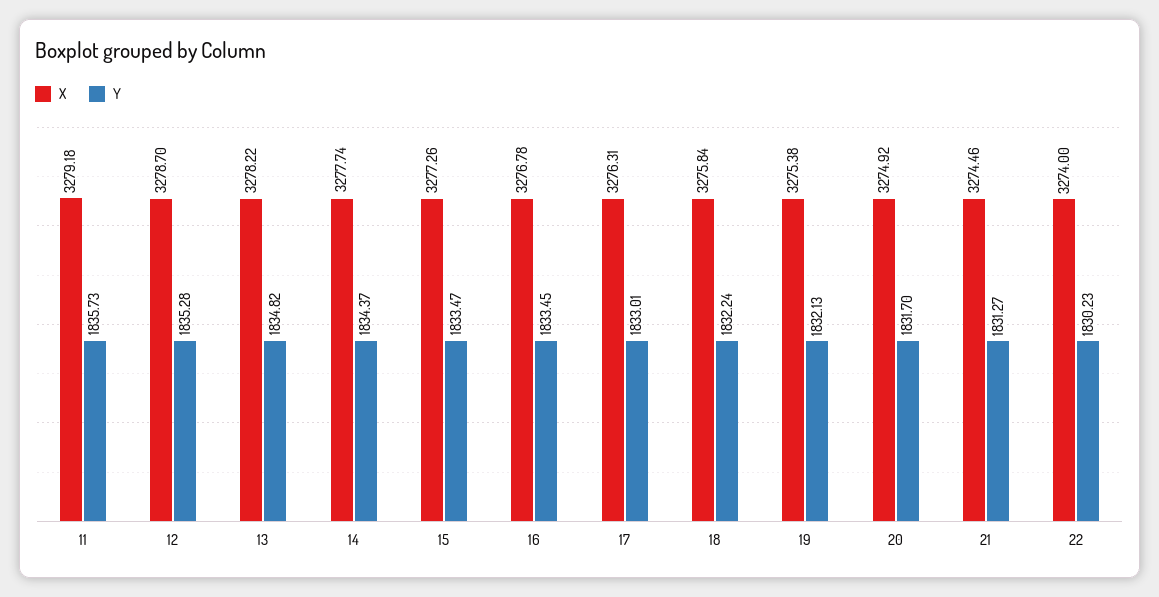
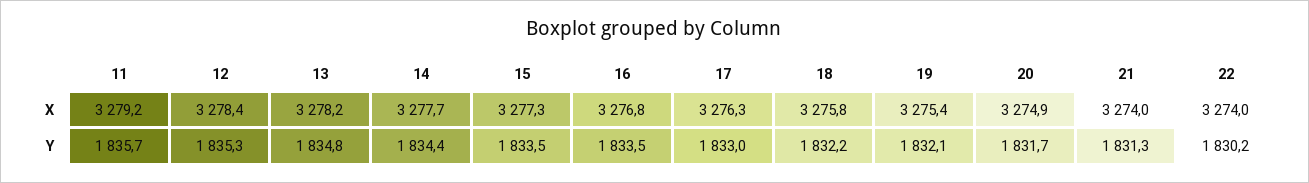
X, 12: 3278.7 -> 3278.4
X, 21: 3274.46 -> 3274

